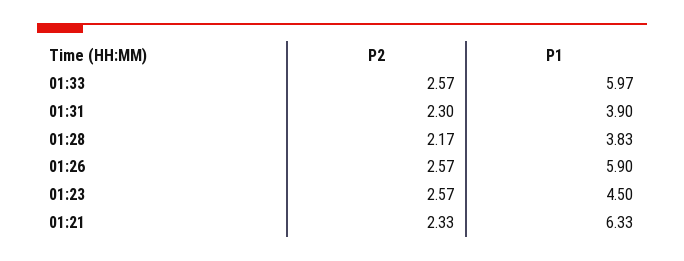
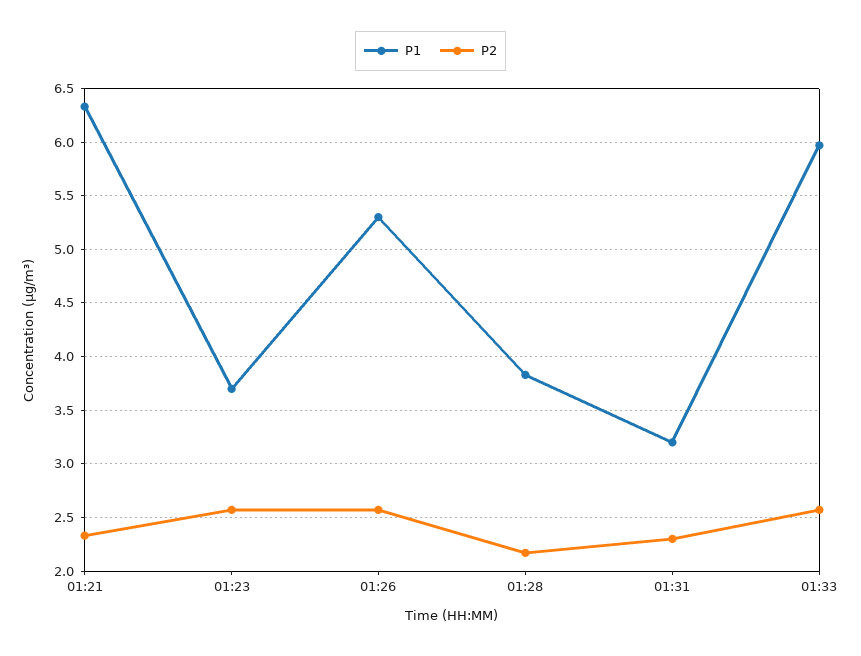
P1, 01:31: 3.9 -> 3.2
P1, 01:26: 5.9 -> 5.3
P1, 01:23: 4.5 -> 3.7

